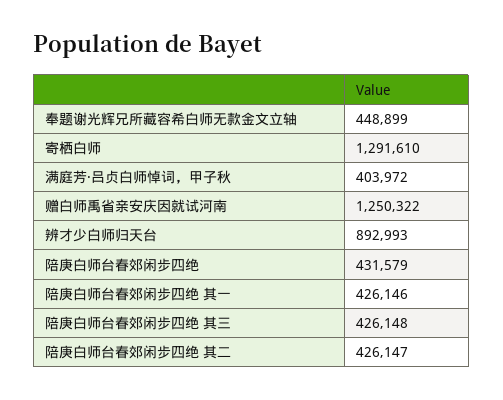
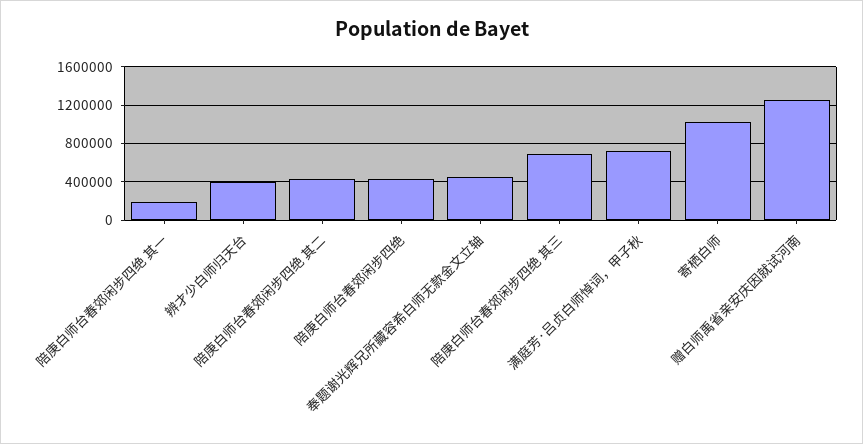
寄栖白师: 1291610 -> 1000000
满庭芳·吕贞白师悼词，甲子秋: 403972 -> 700000
辨才少白师归天台: 892993 -> 400000
陪庚白师台春郊闲步四绝 其一: 426146 -> 200000
陪庚白师台春郊闲步四绝 其三: 426148 -> 700000

